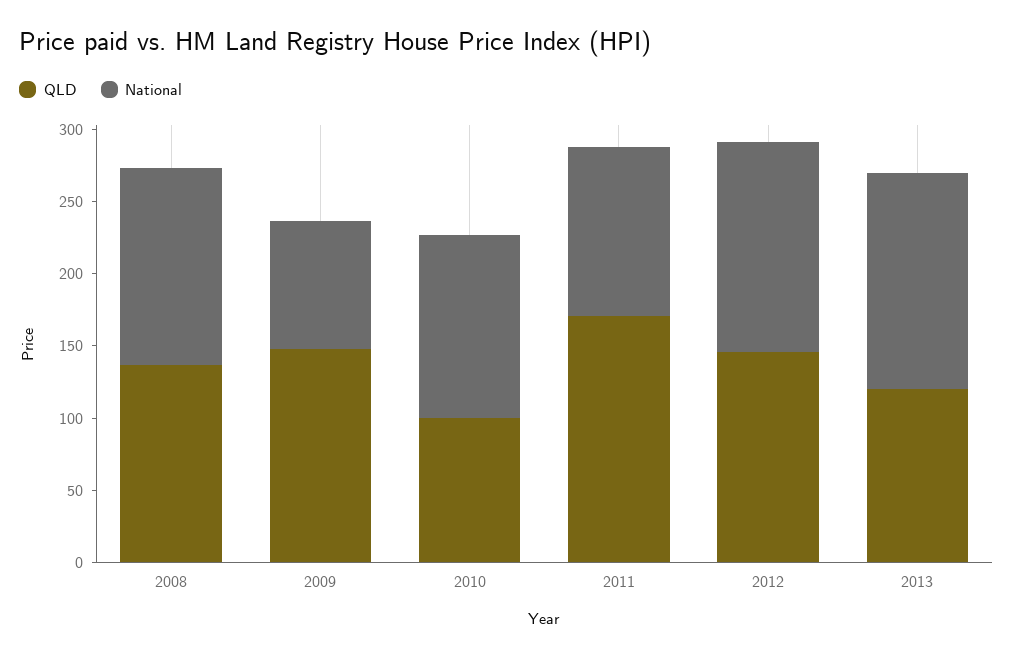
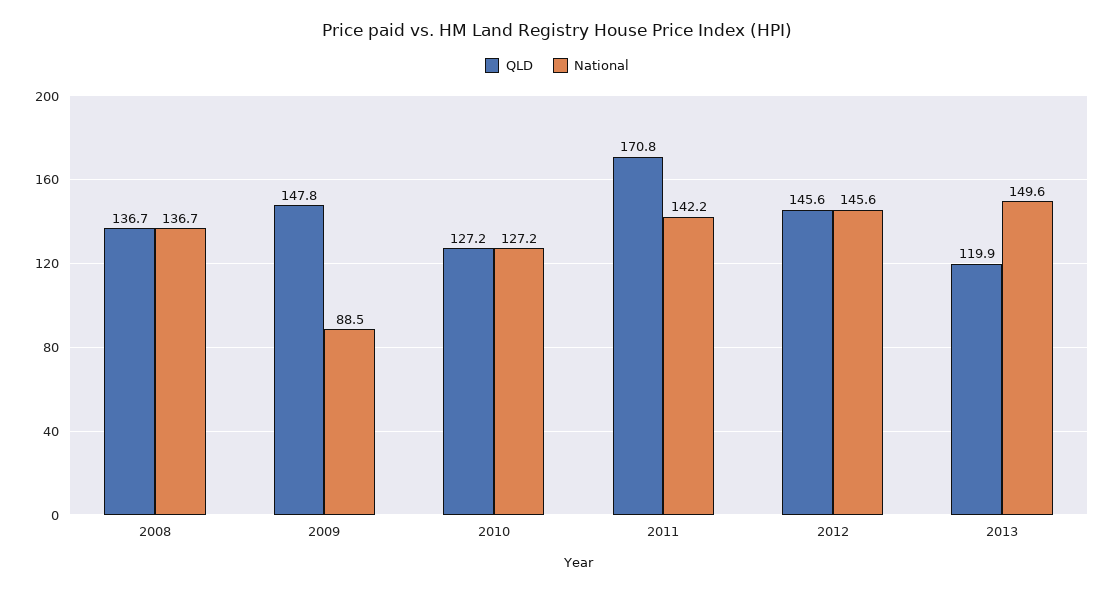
QLD, 2010: 100 -> 127.2
National, 2011: 120 -> 142.2

